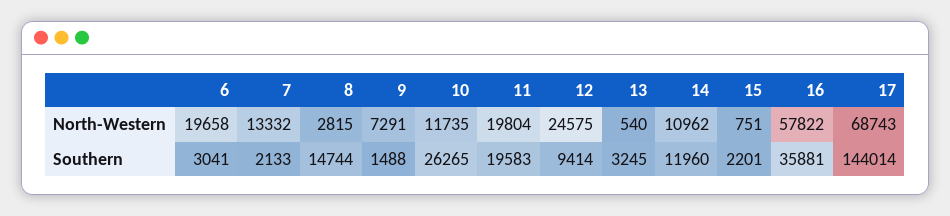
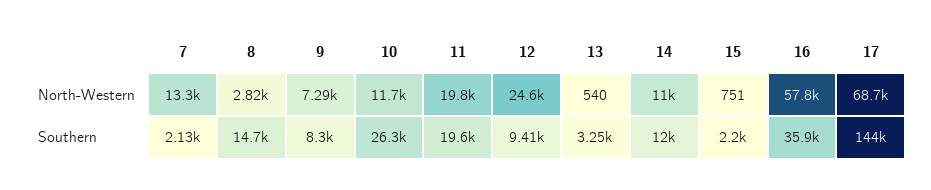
6, North-Western: 19658 -> none
6, Southern: 3041 -> none
9, Southern: 1488 -> 8300

